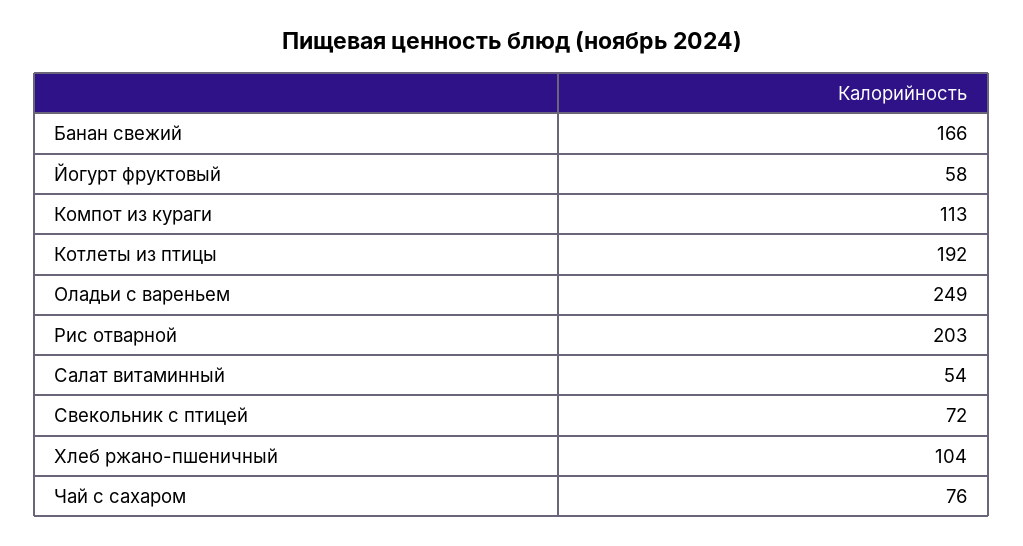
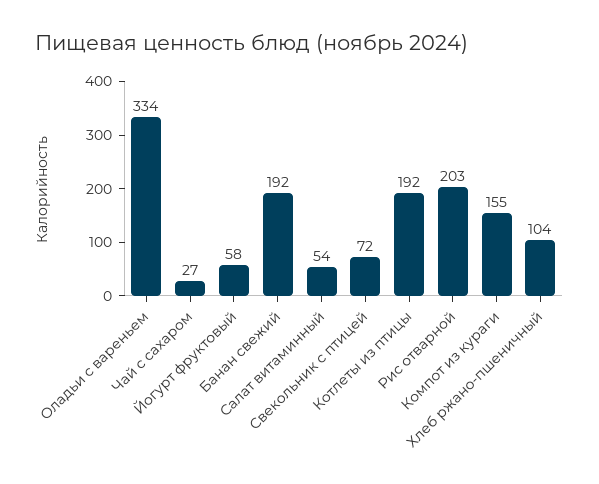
Банан свежий: 166 -> 192
Компот из кураги: 113 -> 155
Оладьи с вареньем: 249 -> 334
Чай с сахаром: 76 -> 27

